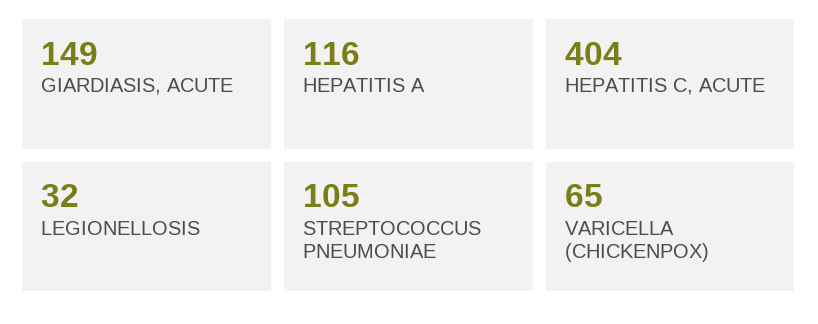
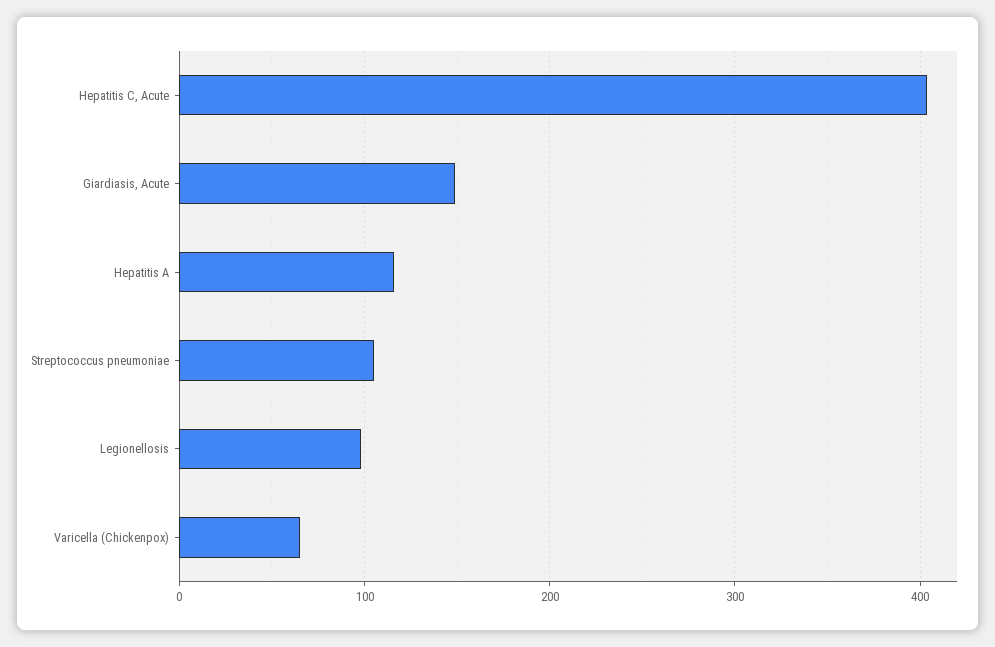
LEGIONELLOSIS: 32 -> 100

